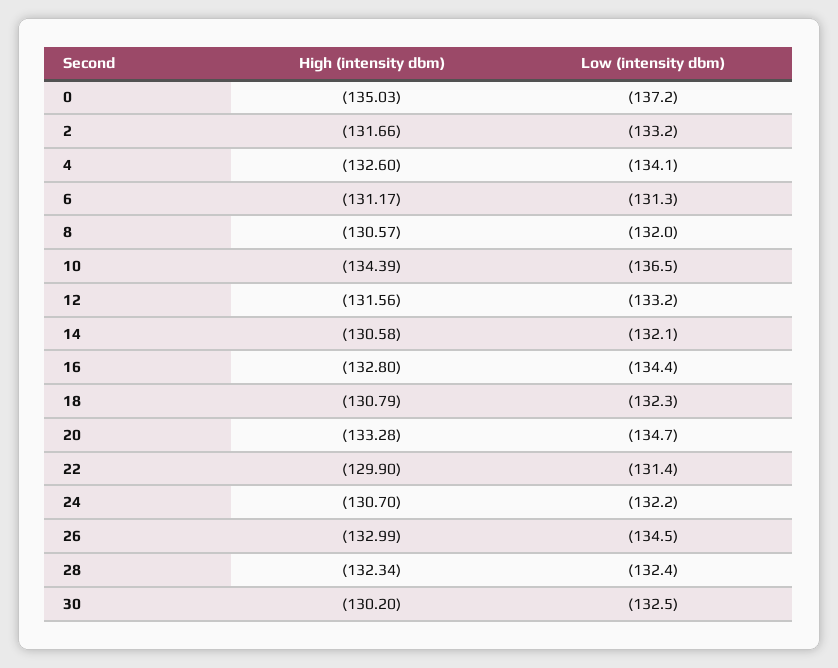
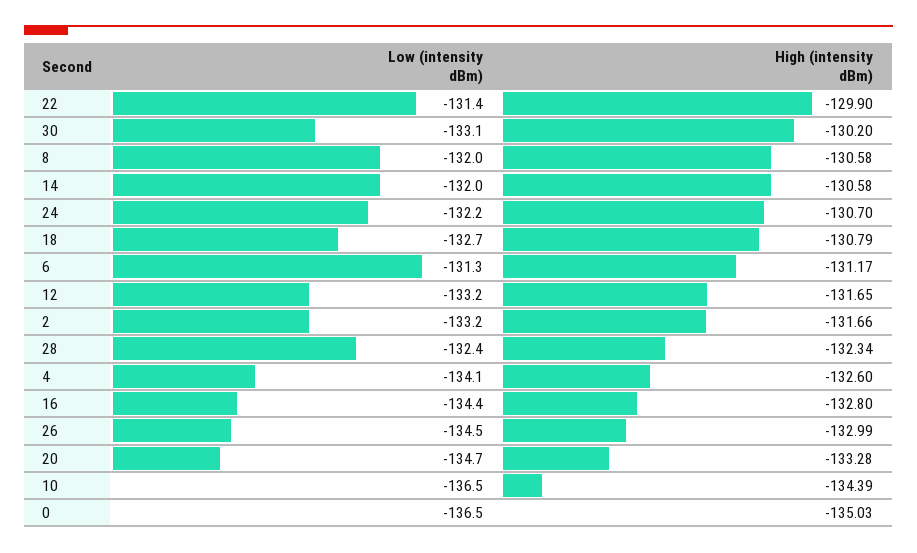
Low (intensity dbm), 0: -137.2 -> -136.5
High (intensity dbm), 8: -130.57 -> -130.58
High (intensity dbm), 12: -131.56 -> -131.65
Low (intensity dbm), 14: -132.1 -> -132
Low (intensity dbm), 18: -132.3 -> -132.7
Low (intensity dbm), 30: -132.5 -> -133.1

